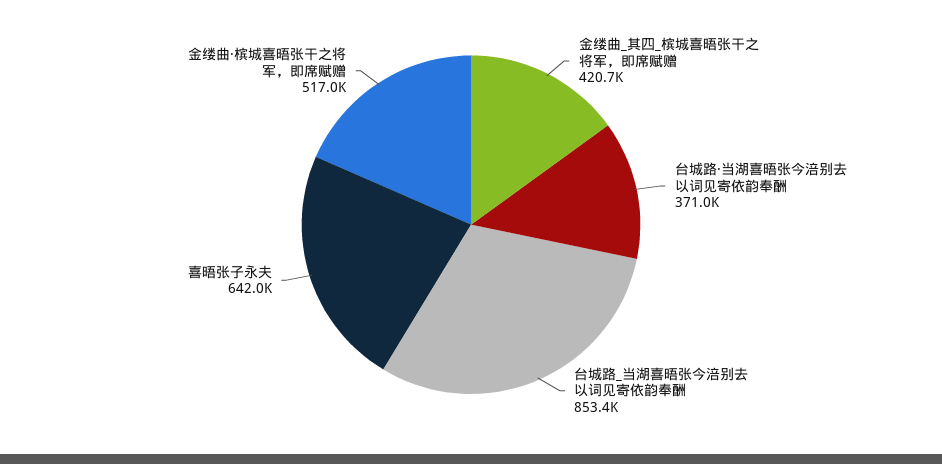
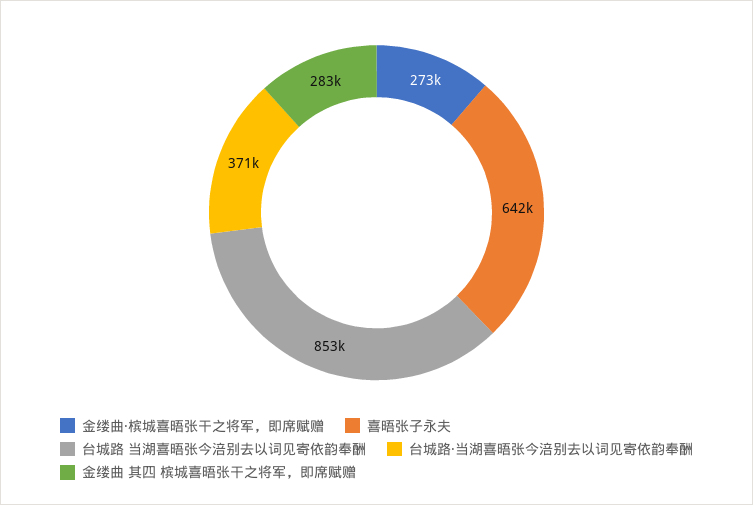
金缕曲_其四_槟城喜晤张干之将军，即席赋赠: 420700 -> 283000
金缕曲·槟城喜晤张干之将军，即席赋赠: 517000 -> 273000

